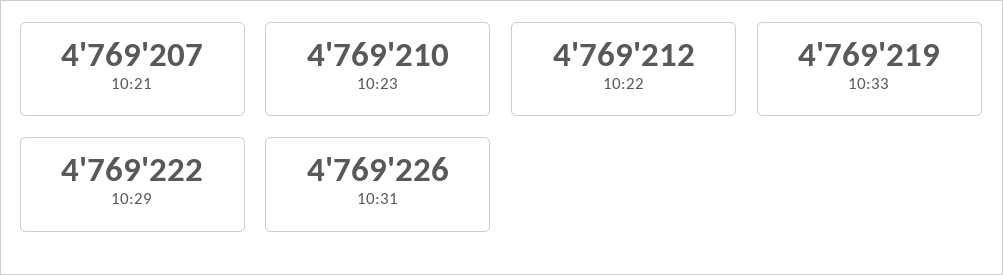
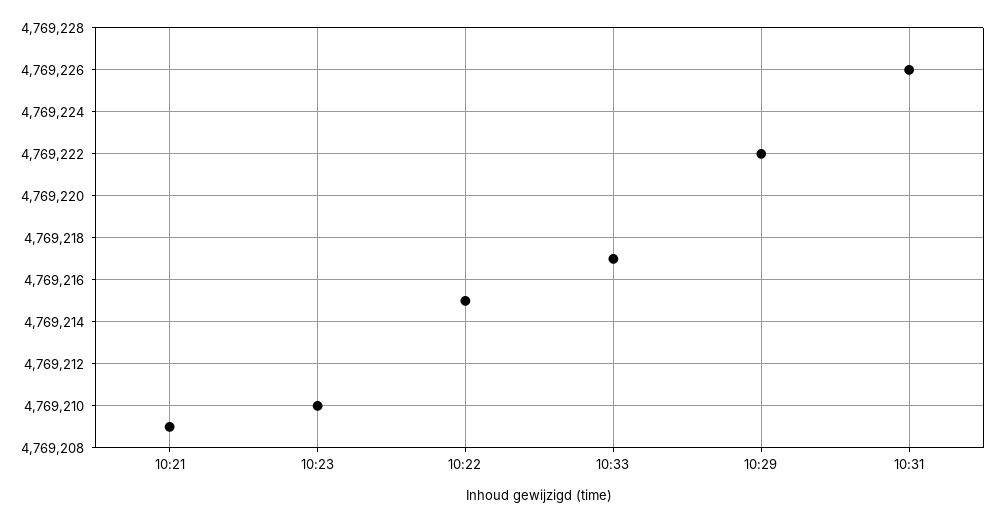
10:21: 4769207 -> 4769209
10:22: 4769212 -> 4769215
10:33: 4769219 -> 4769217

